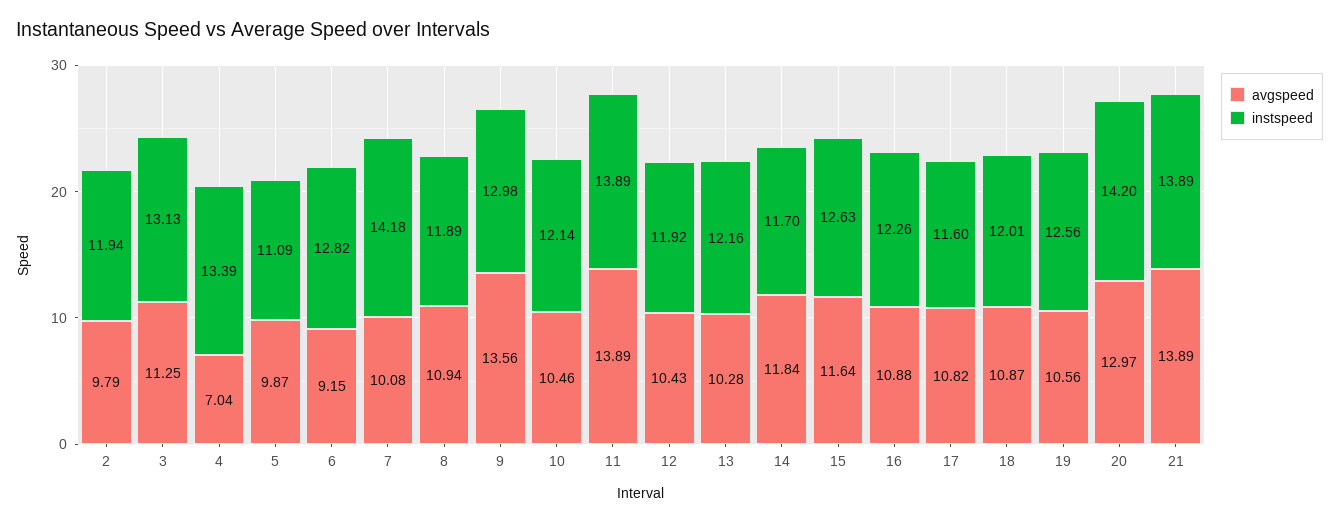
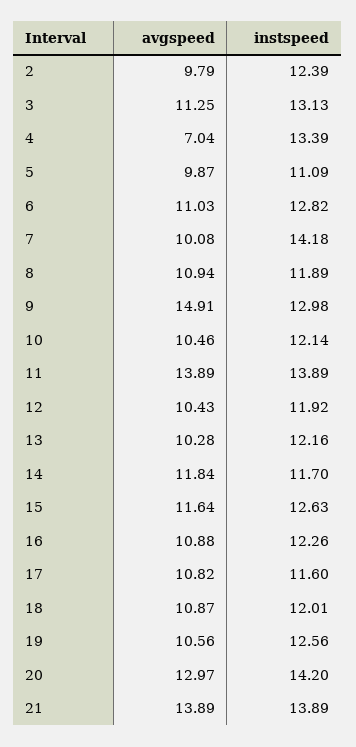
instspeed, 2: 11.94 -> 12.39
avgspeed, 6: 9.15 -> 11.03
avgspeed, 9: 13.56 -> 14.91

